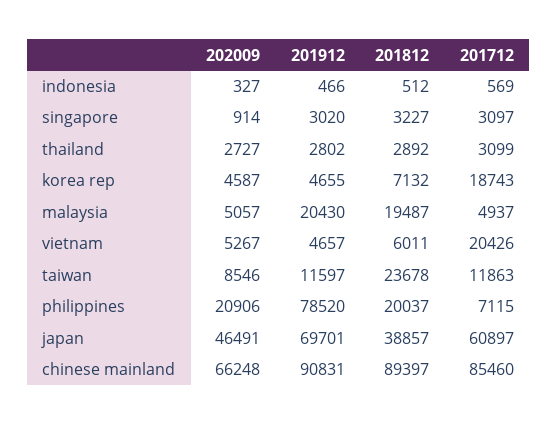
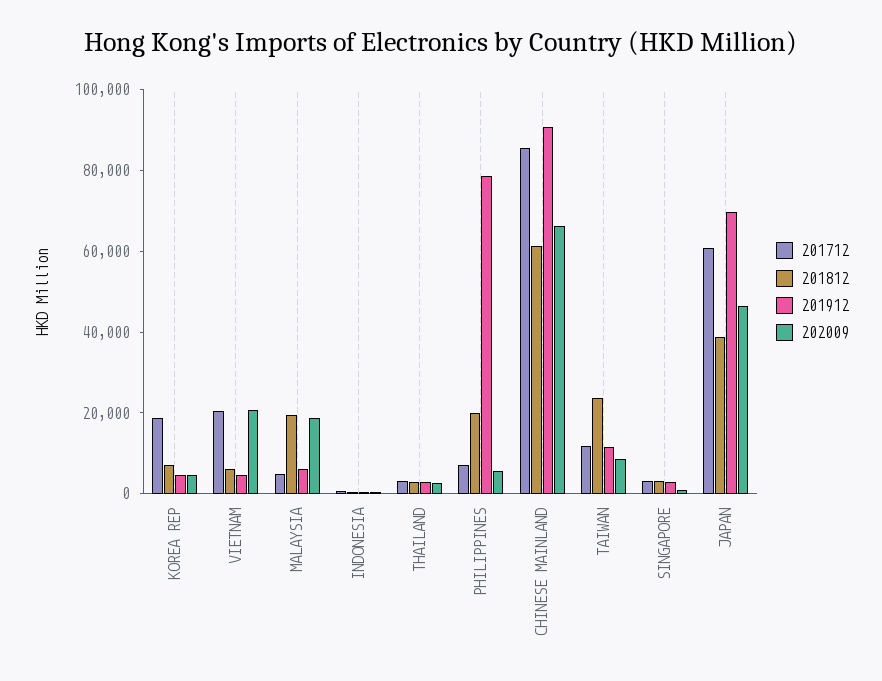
202009, malaysia: 5057 -> 20000
201912, malaysia: 20430 -> 5000
202009, vietnam: 5267 -> 20000
202009, philippines: 20906 -> 5000
201812, chinese mainland: 89397 -> 60000

